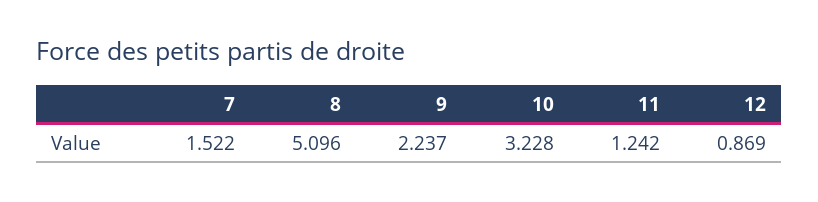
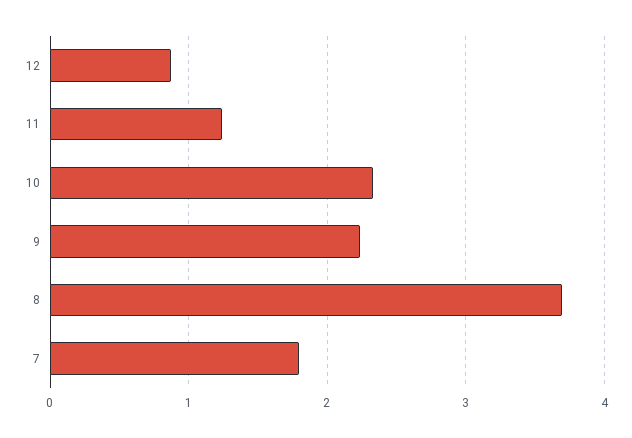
7: 1.522 -> 1.8
8: 5.096 -> 3.7
10: 3.228 -> 2.3

